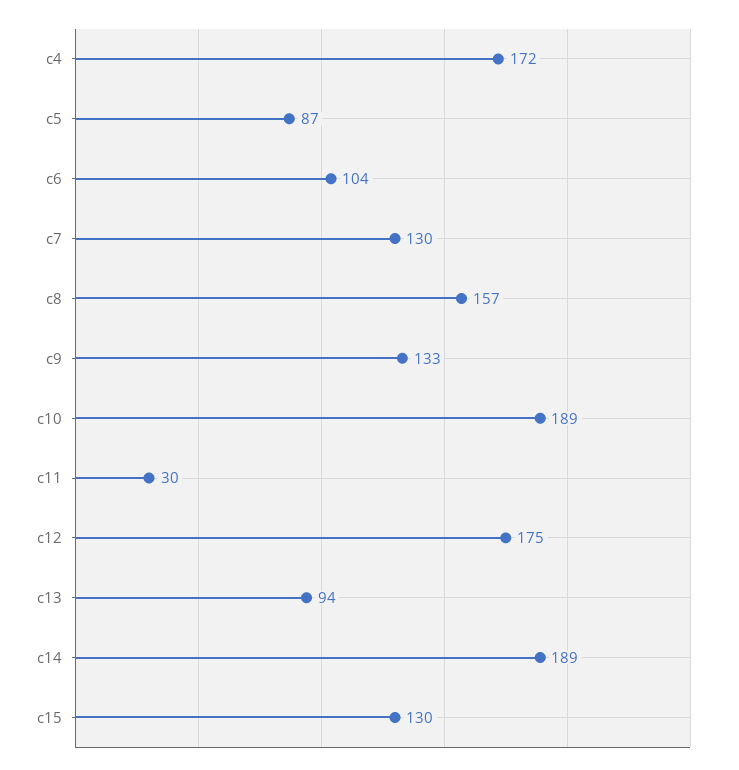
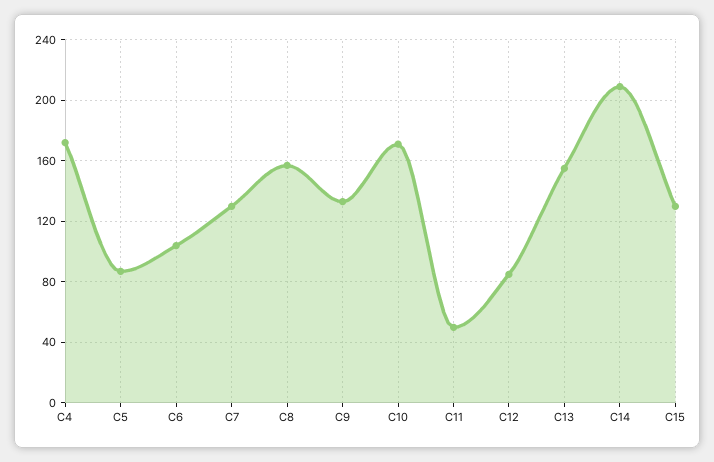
c10: 189 -> 170
c11: 30 -> 50
c12: 175 -> 85
c13: 94 -> 155
c14: 189 -> 210

